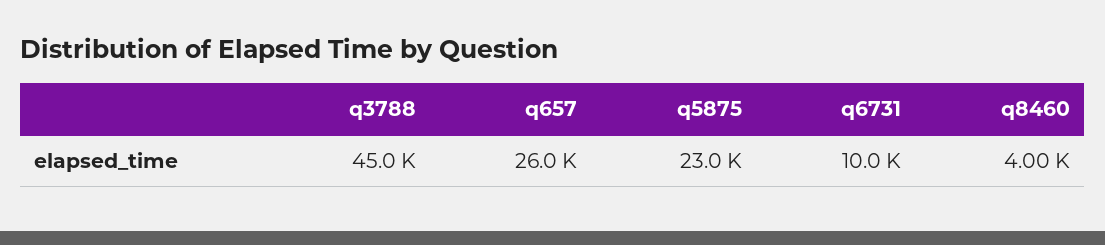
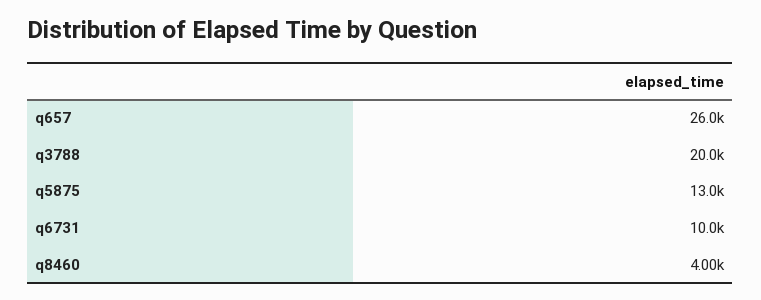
q3788: 45000 -> 20000
q5875: 23000 -> 13000

